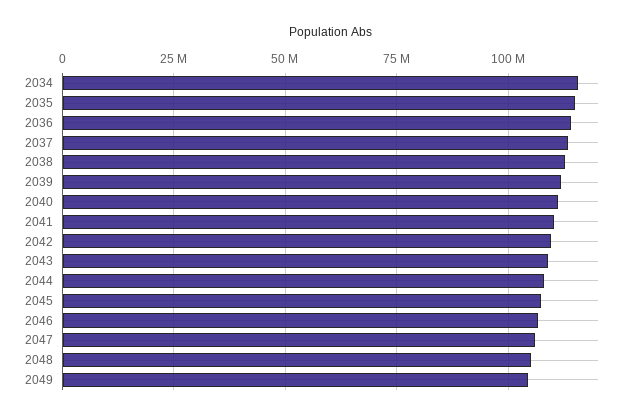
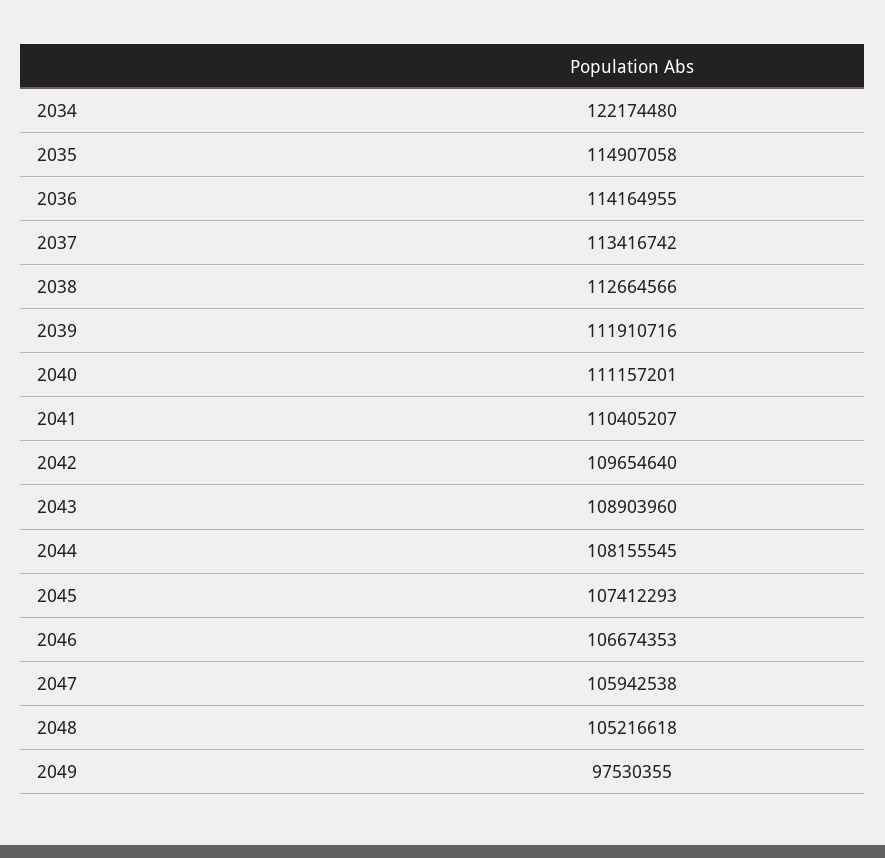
2034: 115000000 -> 122174480
2049: 105000000 -> 97530355

